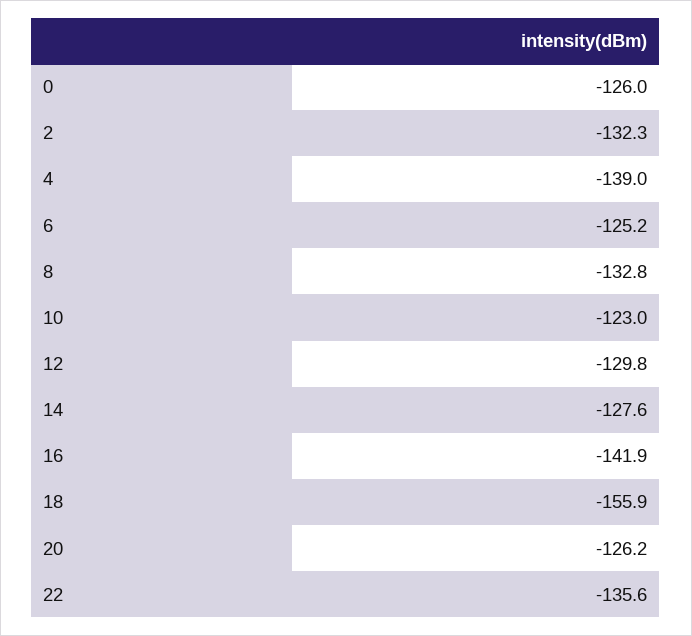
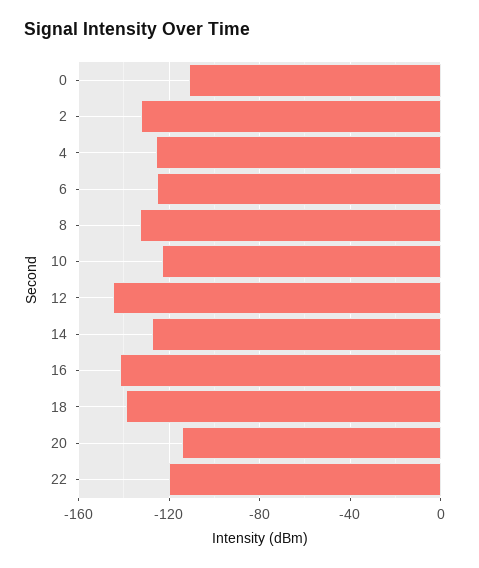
0: -126 -> -110
4: -139 -> -125
12: -129.8 -> -145
18: -155.9 -> -140
20: -126.2 -> -115
22: -135.6 -> -120

